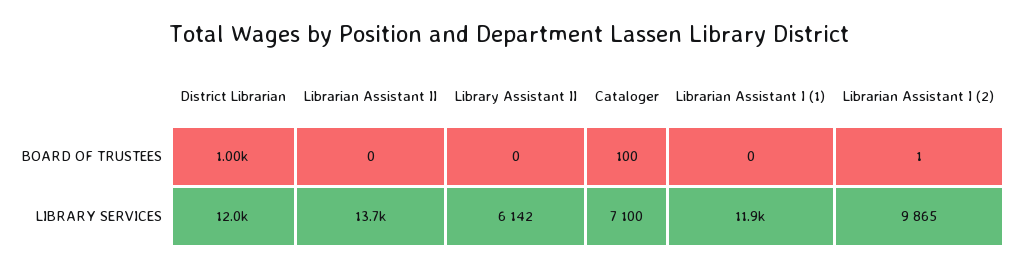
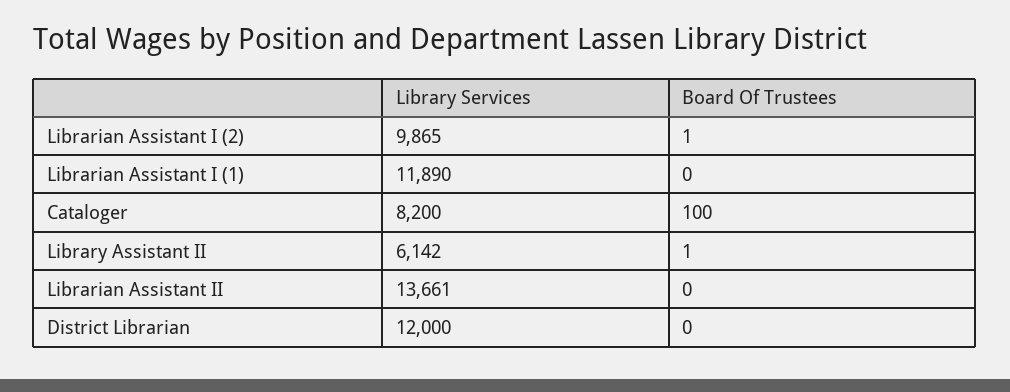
District Librarian, BOARD OF TRUSTEES: 1000 -> 0
Library Assistant II, BOARD OF TRUSTEES: 0 -> 1
Cataloger, LIBRARY SERVICES: 7100 -> 8200

